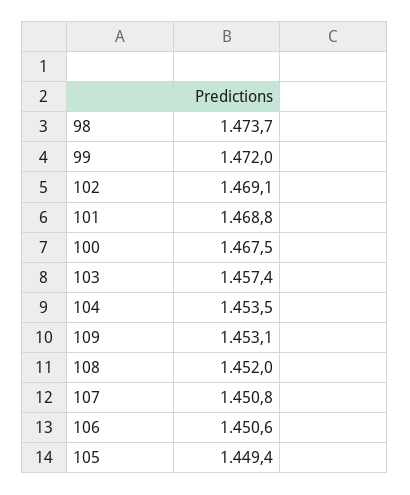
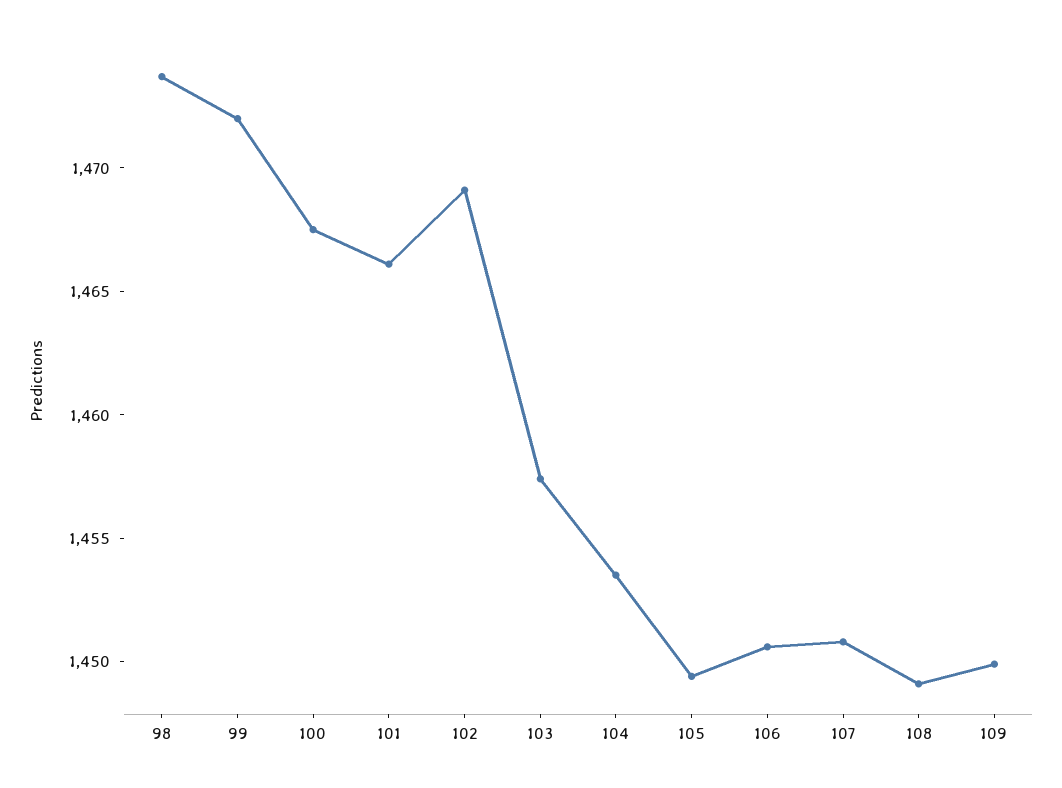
101: 1468.8 -> 1466
109: 1453.1 -> 1450
108: 1452 -> 1449

